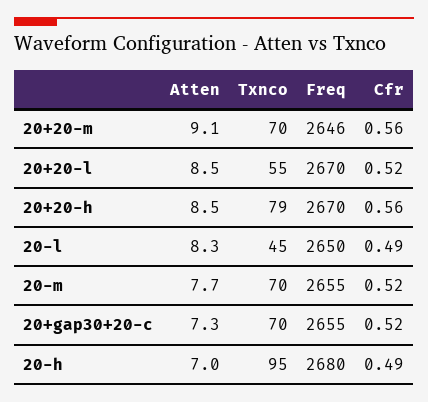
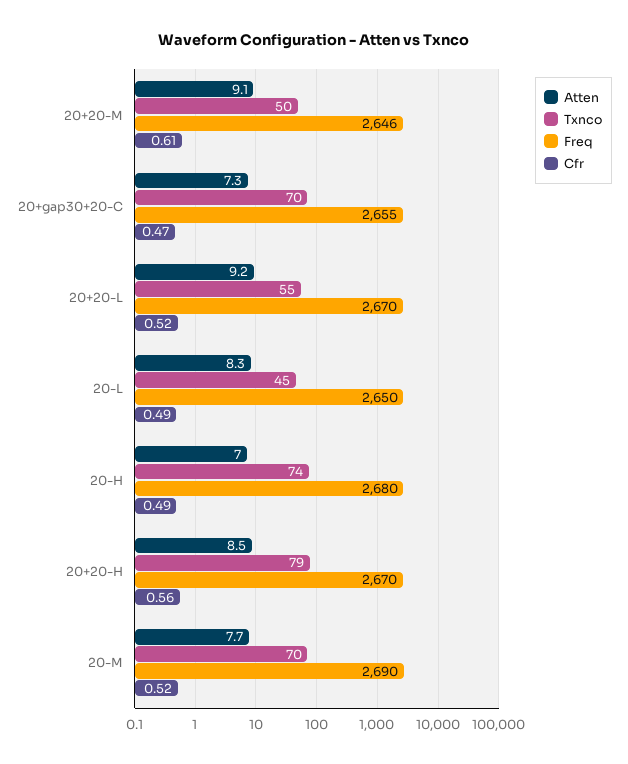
Txnco, 20+20-m: 70 -> 50
Cfr, 20+20-m: 0.56 -> 0.61
Atten, 20+20-l: 8.5 -> 9.2
Freq, 20-m: 2655 -> 2690
Cfr, 20+gap30+20-c: 0.52 -> 0.47
Txnco, 20-h: 95 -> 74

